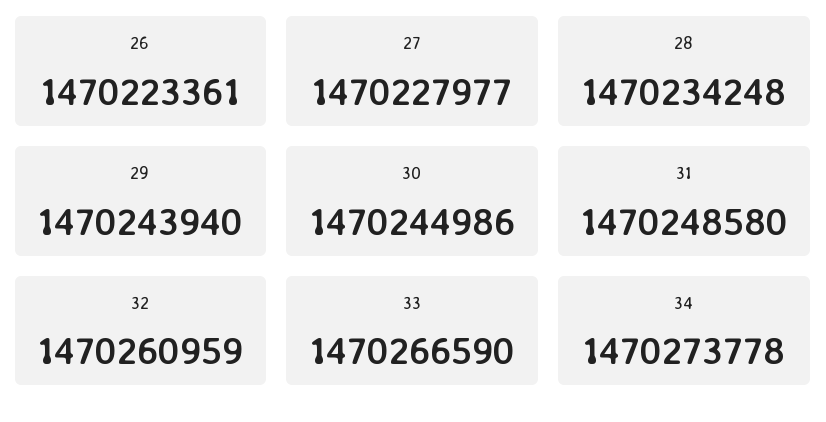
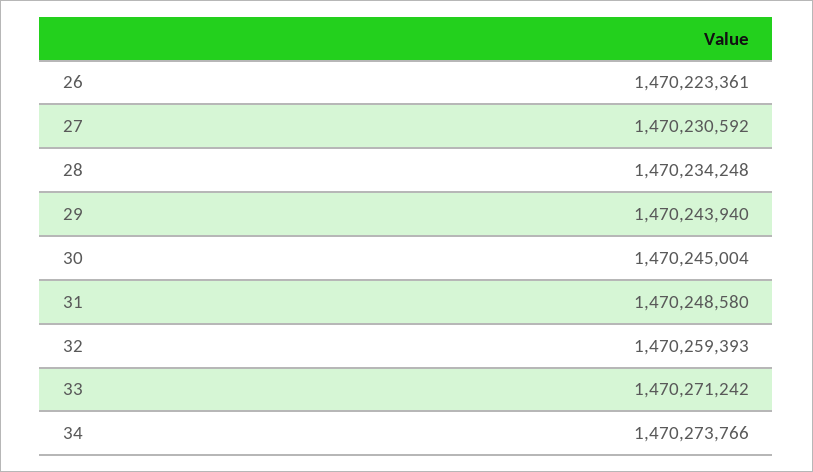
27: 1470227977 -> 1470230592
30: 1470244986 -> 1470245004
32: 1470260959 -> 1470259393
33: 1470266590 -> 1470271242
34: 1470273778 -> 1470273766

